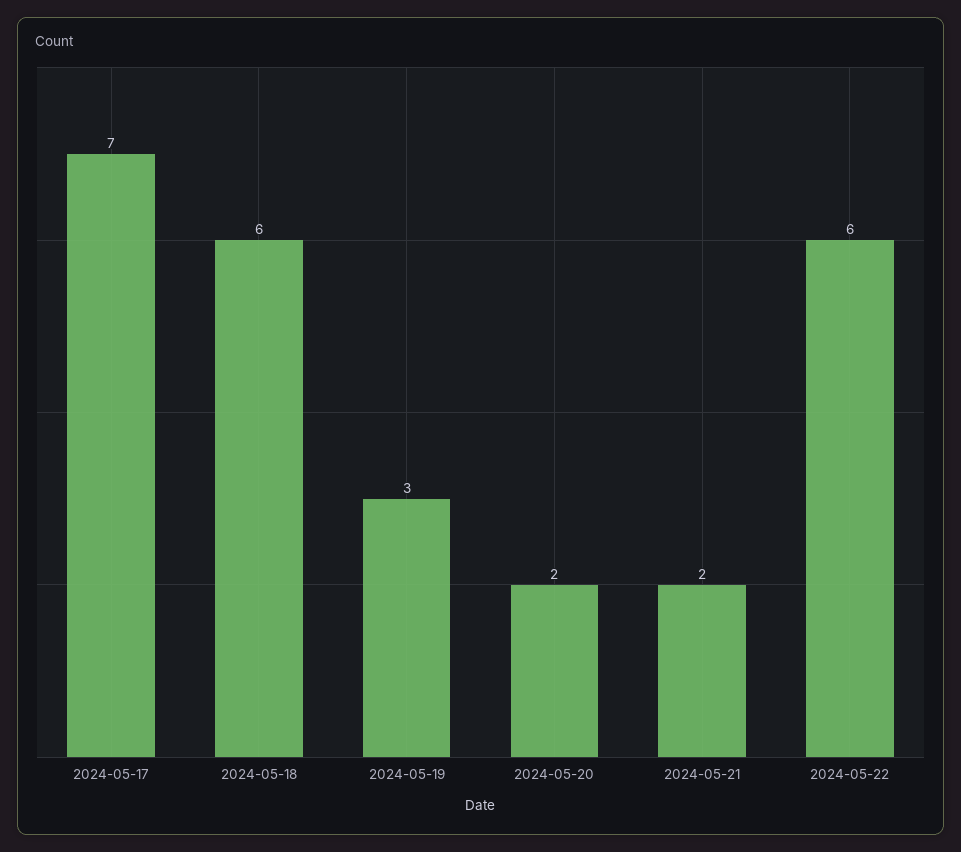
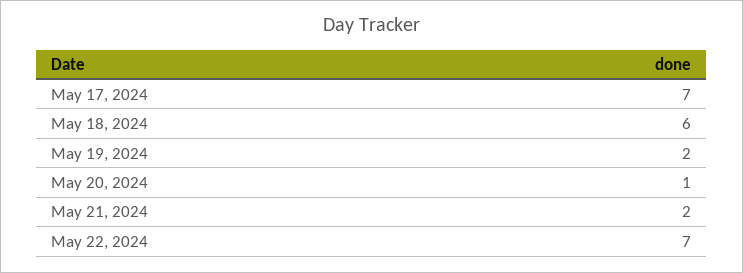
2024-05-19: 3 -> 2
2024-05-20: 2 -> 1
2024-05-22: 6 -> 7

